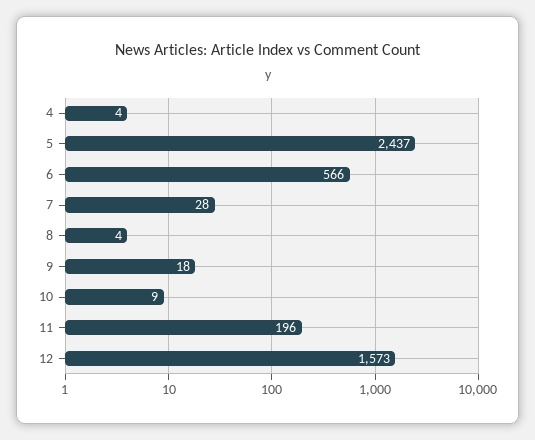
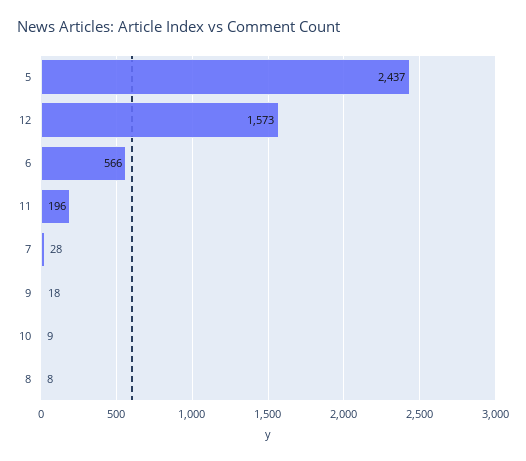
4: 4 -> none
8: 4 -> 8

